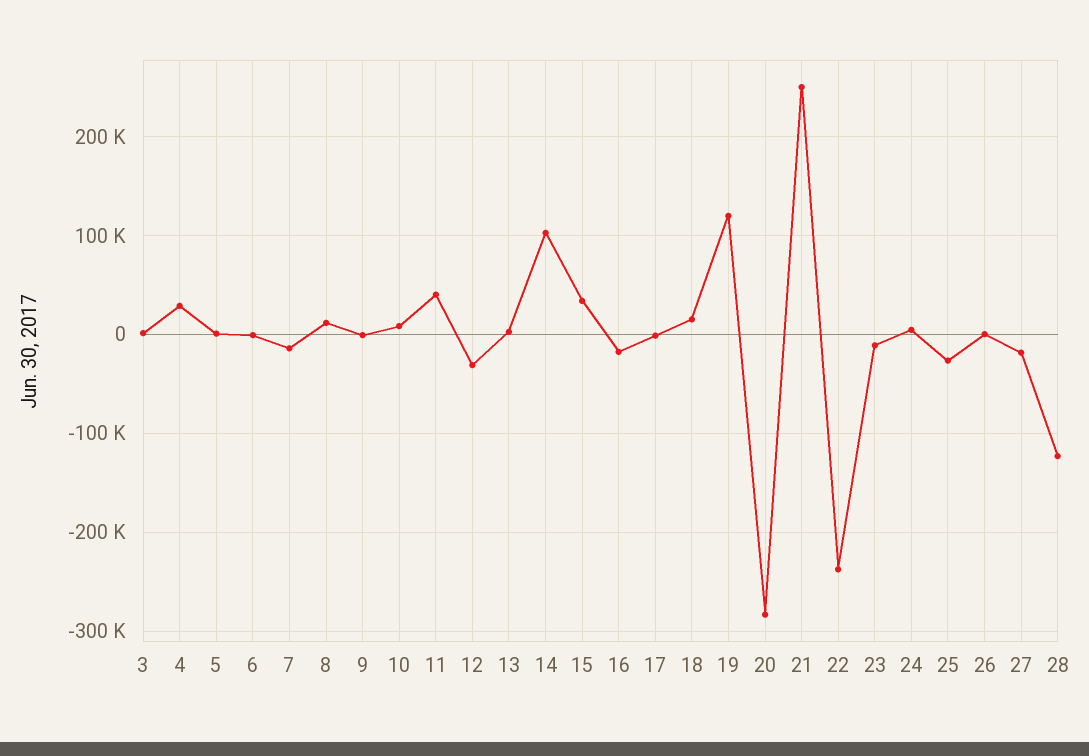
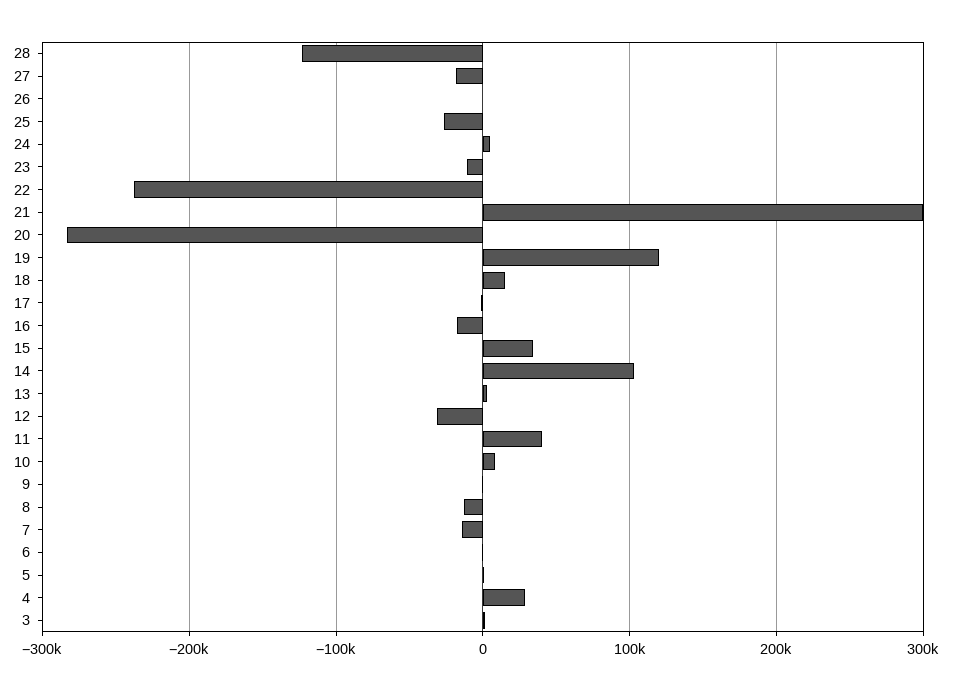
8: 10000 -> -10000
21: 250000 -> 300000

